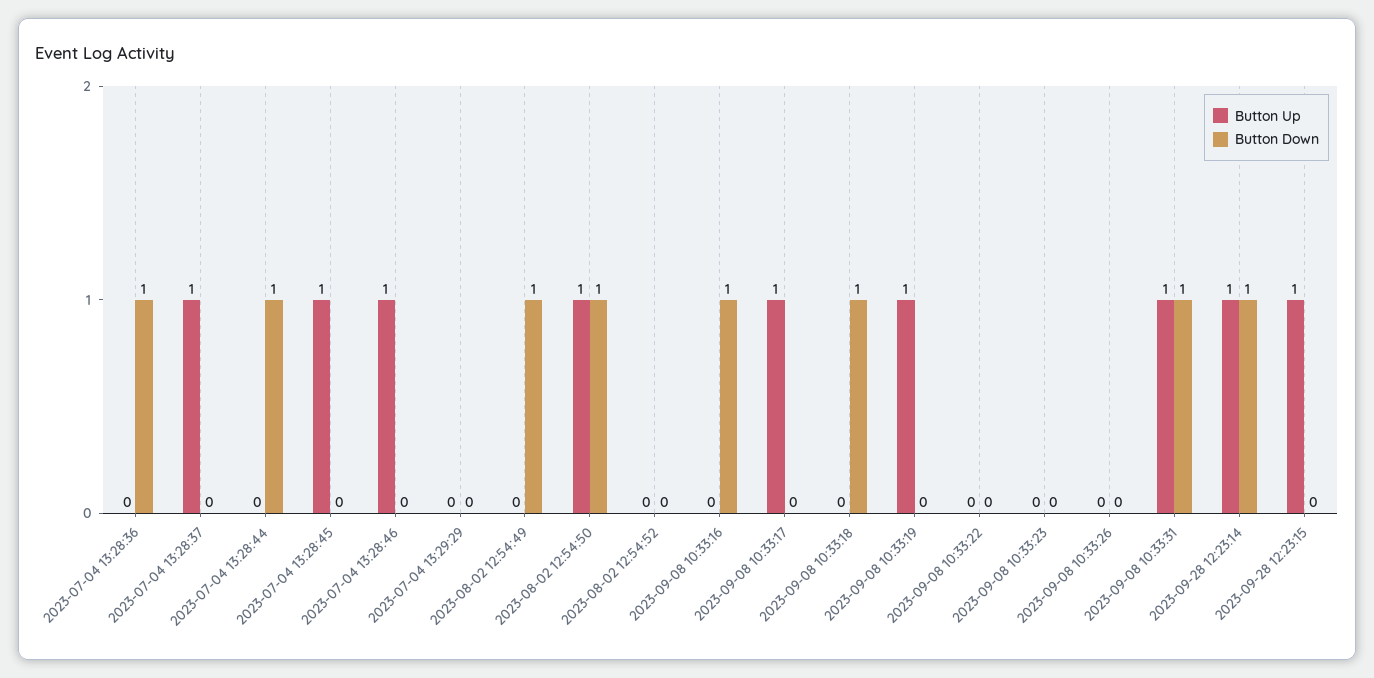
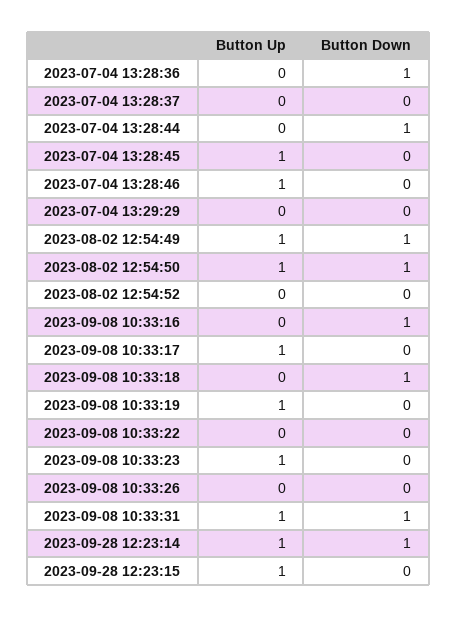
Button Up, 2023-07-04 13:28:37: 1 -> 0
Button Up, 2023-08-02 12:54:49: 0 -> 1
Button Up, 2023-09-08 10:33:23: 0 -> 1

